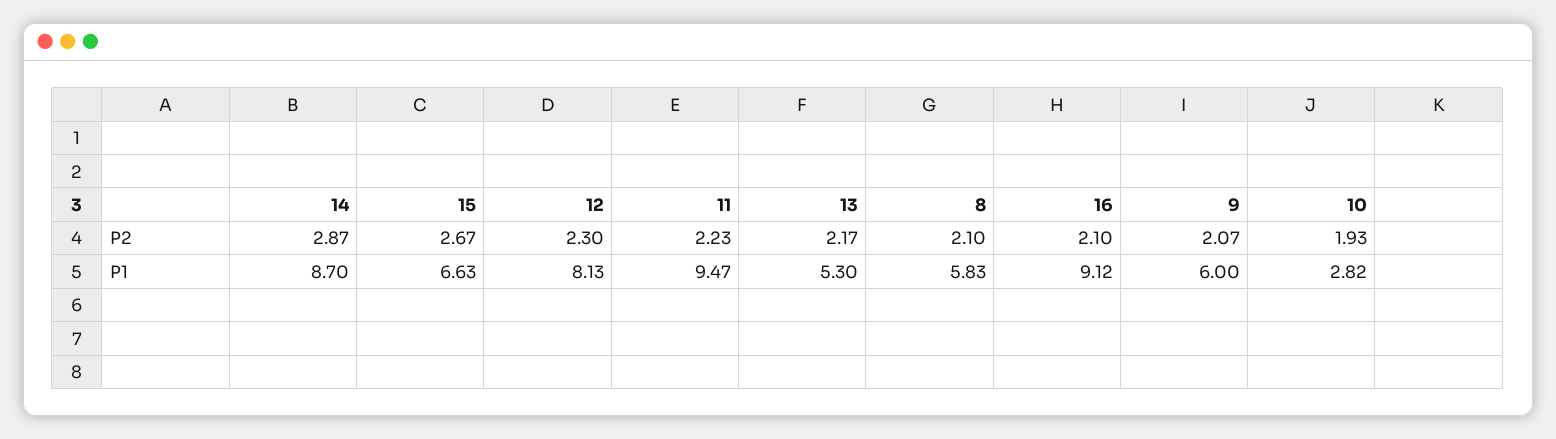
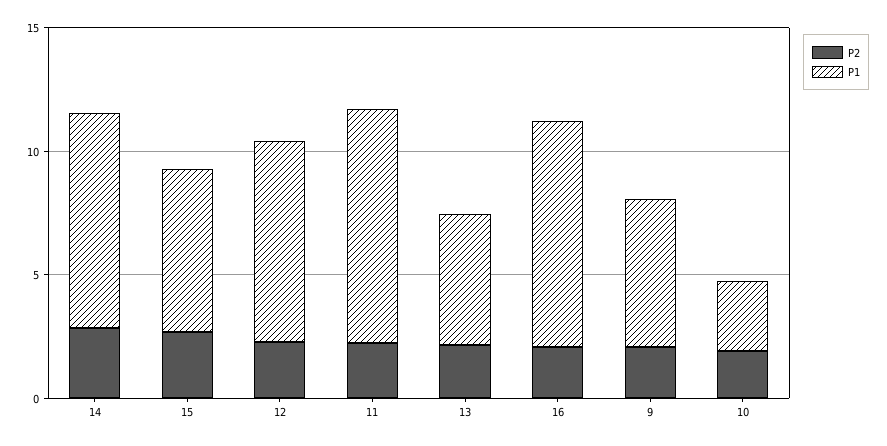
P2, 8: 2.1 -> none
P1, 8: 5.83 -> none

